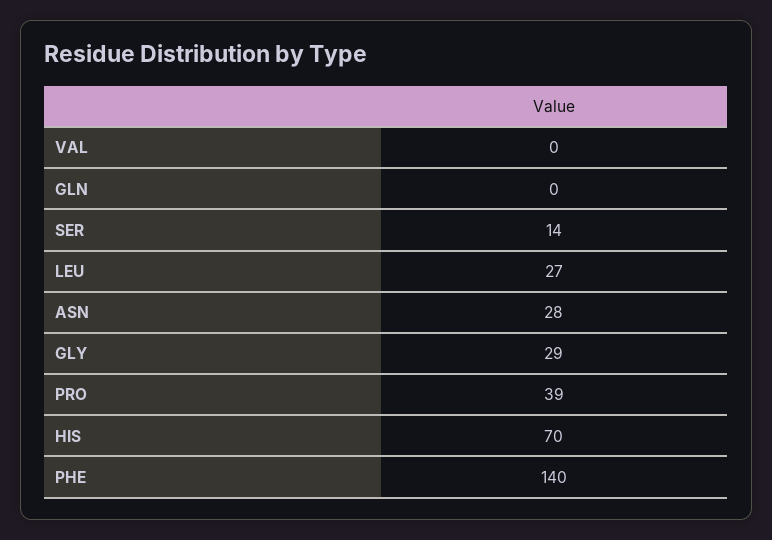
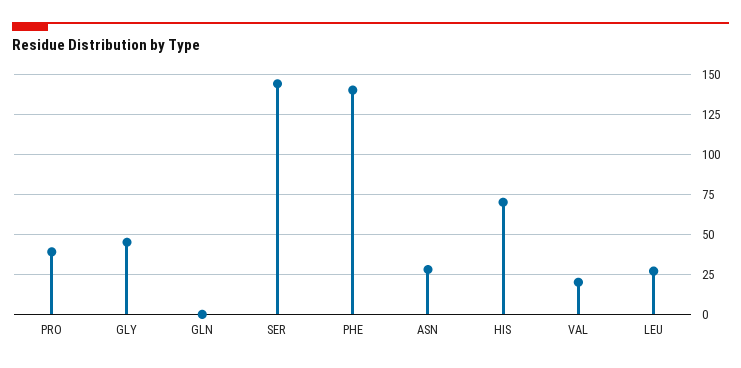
VAL: 0 -> 20
SER: 14 -> 145
GLY: 29 -> 45

